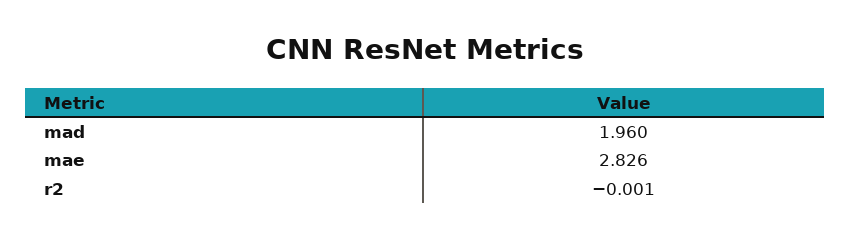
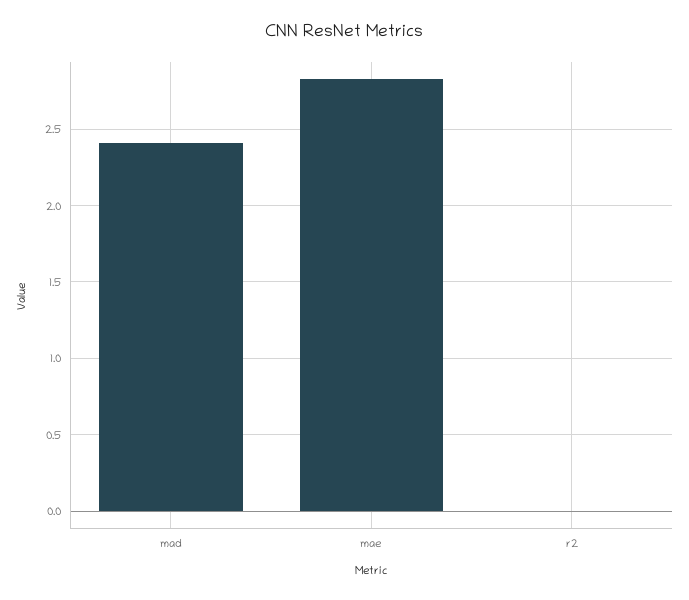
mad: 1.96 -> 2.4

